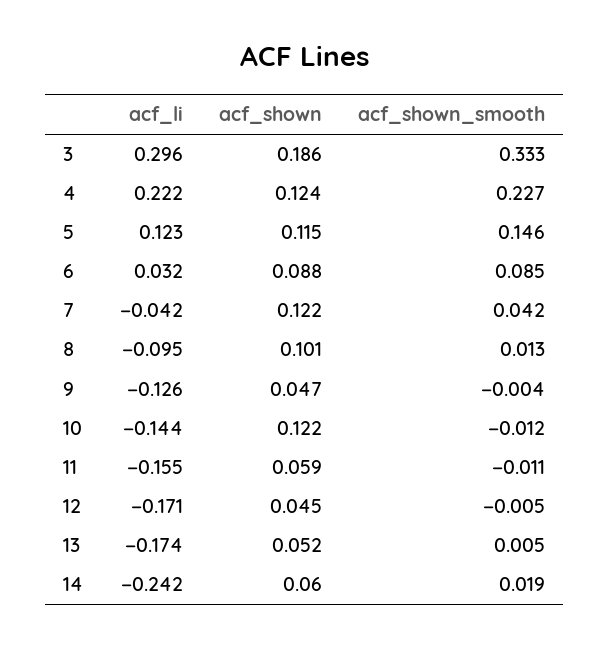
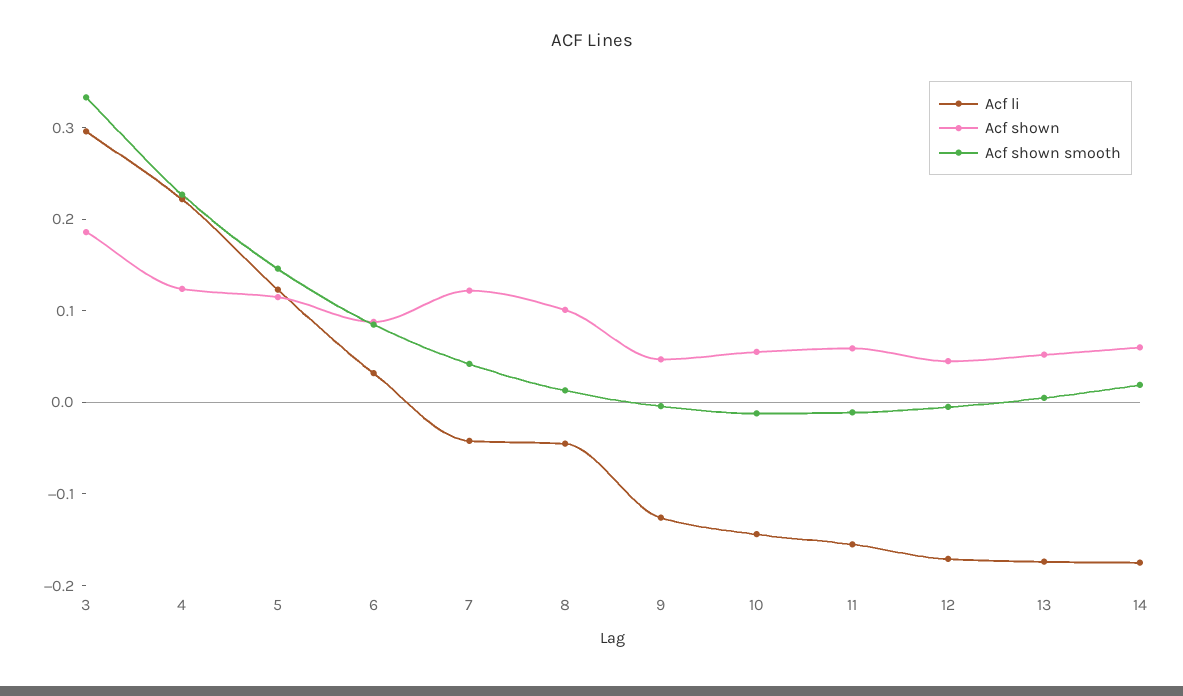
acf_li, 8: -0.095 -> -0.04
acf_shown, 10: 0.122 -> 0.06
acf_li, 14: -0.242 -> -0.18

